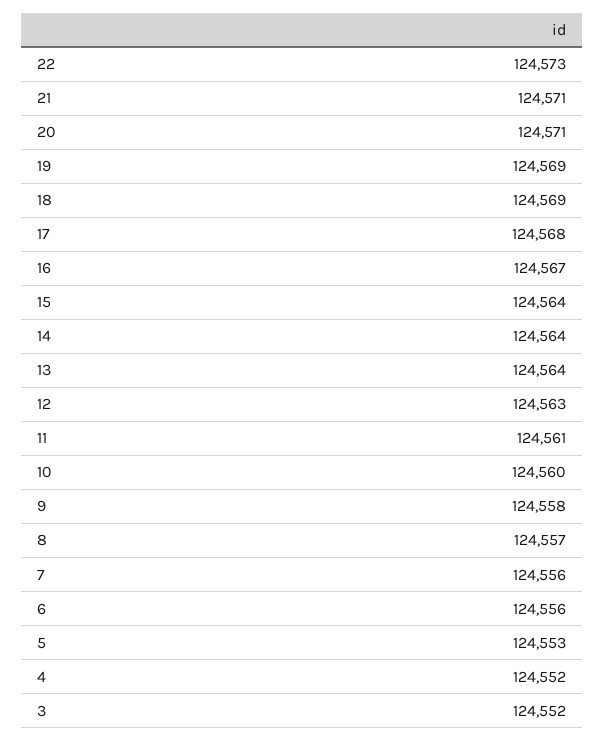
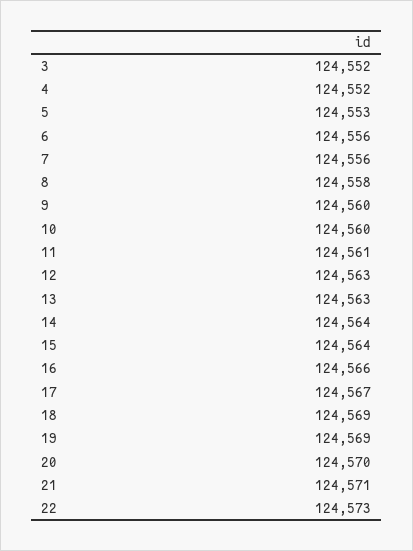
20: 124571 -> 124570
17: 124568 -> 124567
16: 124567 -> 124566
13: 124564 -> 124563
9: 124558 -> 124560
8: 124557 -> 124558

